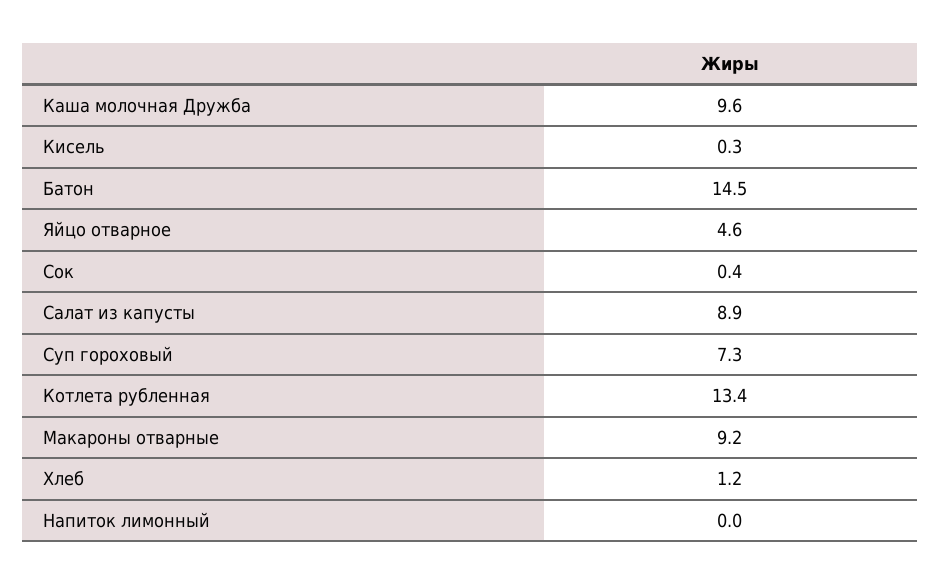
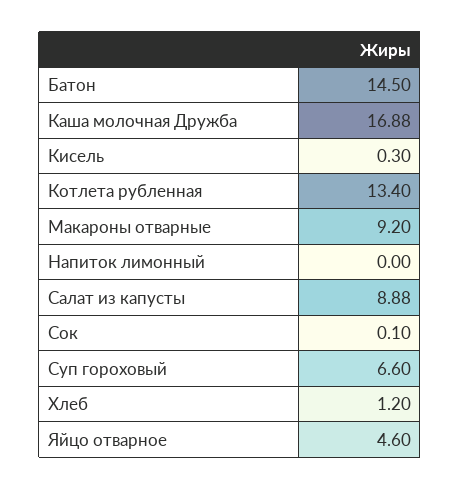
Каша молочная Дружба: 9.6 -> 16.88
Сок: 0.4 -> 0.1
Суп гороховый: 7.3 -> 6.6

